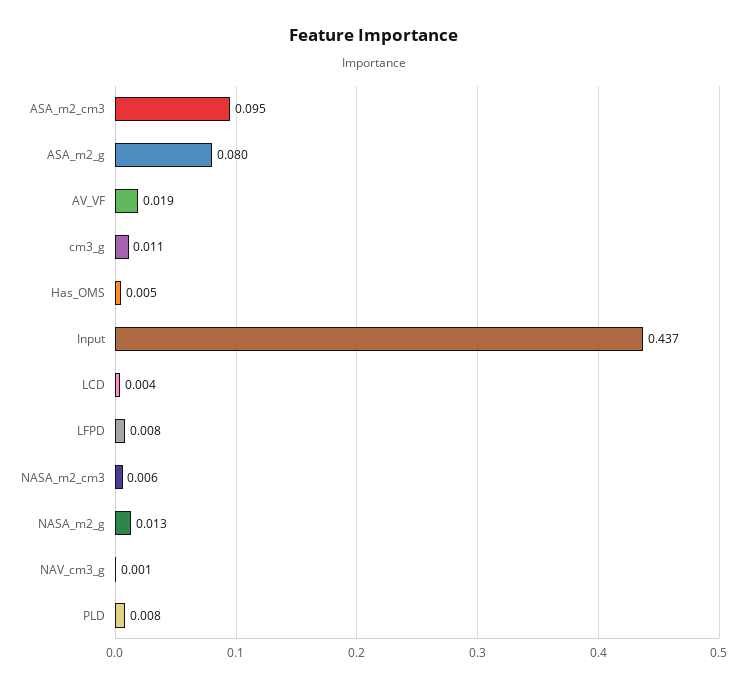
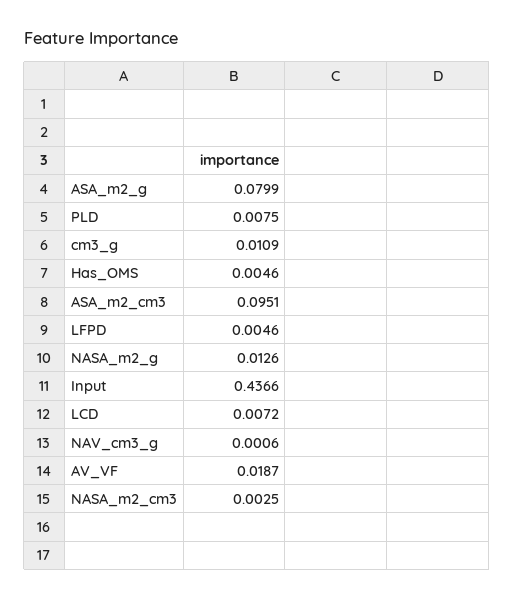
LCD: 0.004 -> 0.0072
LFPD: 0.008 -> 0.0046
NASA_m2_cm3: 0.006 -> 0.0025

